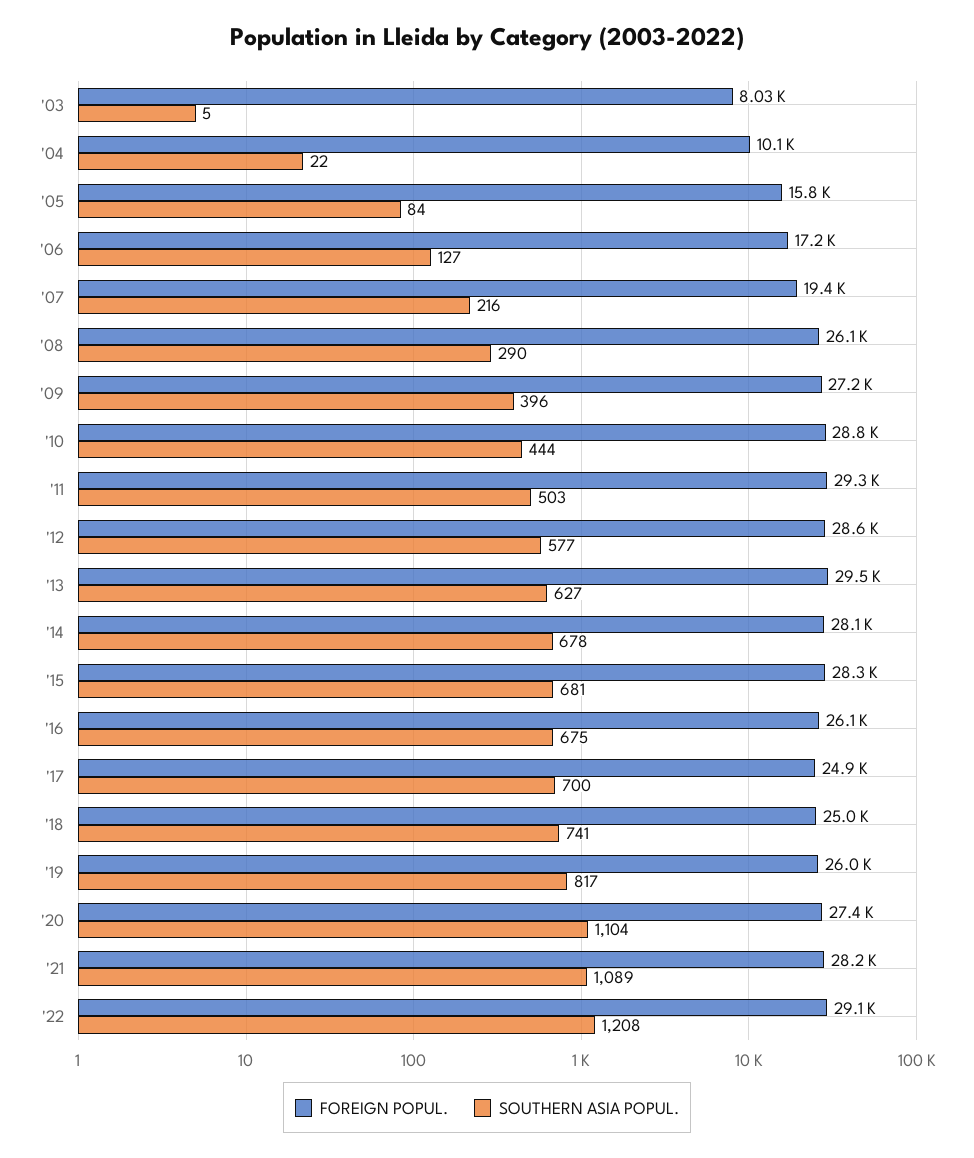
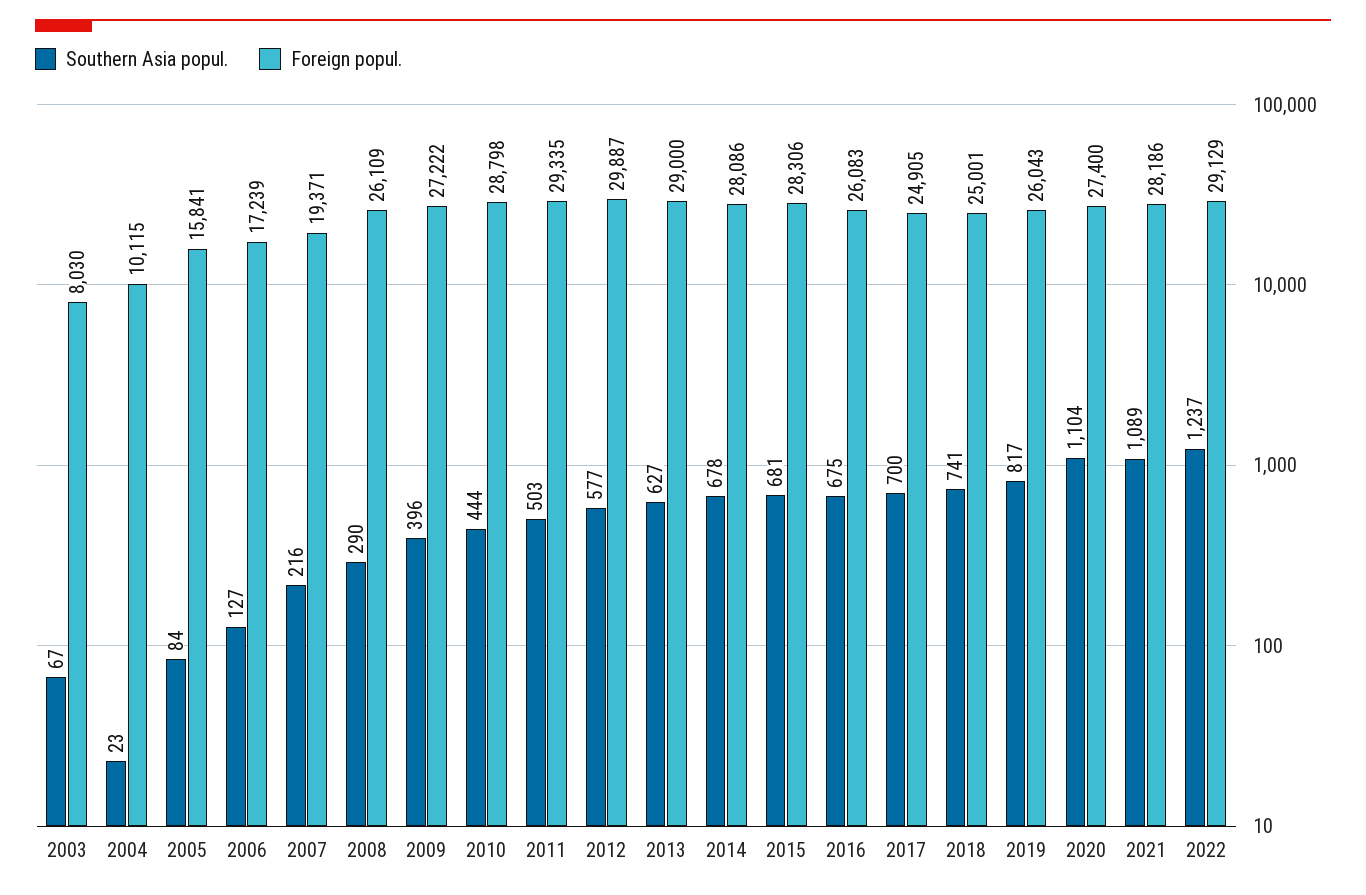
SOUTHERN ASIA POPUL., '03: 5 -> 67
SOUTHERN ASIA POPUL., '04: 22 -> 23
FOREIGN POPUL., '12: 28600 -> 29887
FOREIGN POPUL., '13: 29500 -> 29000
SOUTHERN ASIA POPUL., '22: 1208 -> 1237

